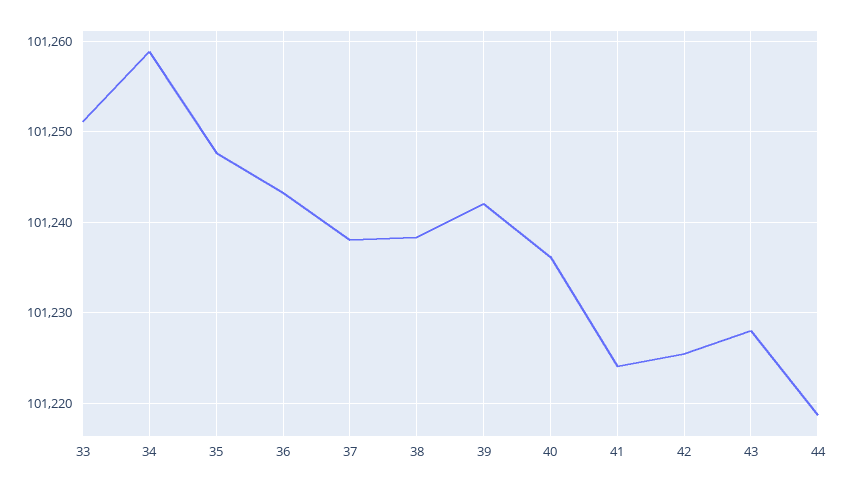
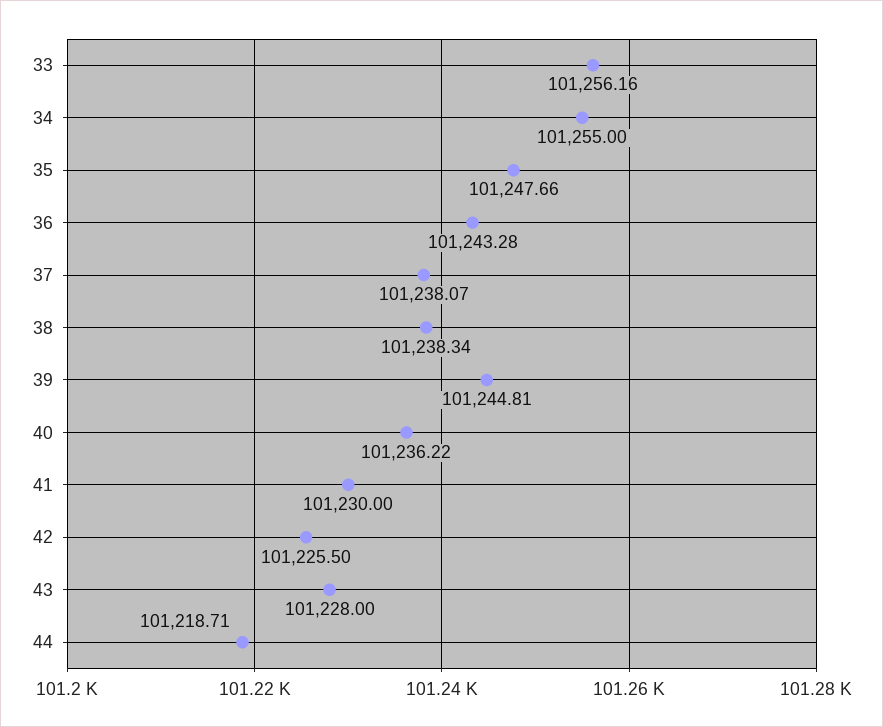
33: 101251 -> 101256.16
34: 101259 -> 101255
39: 101242 -> 101244.81
41: 101224 -> 101230

